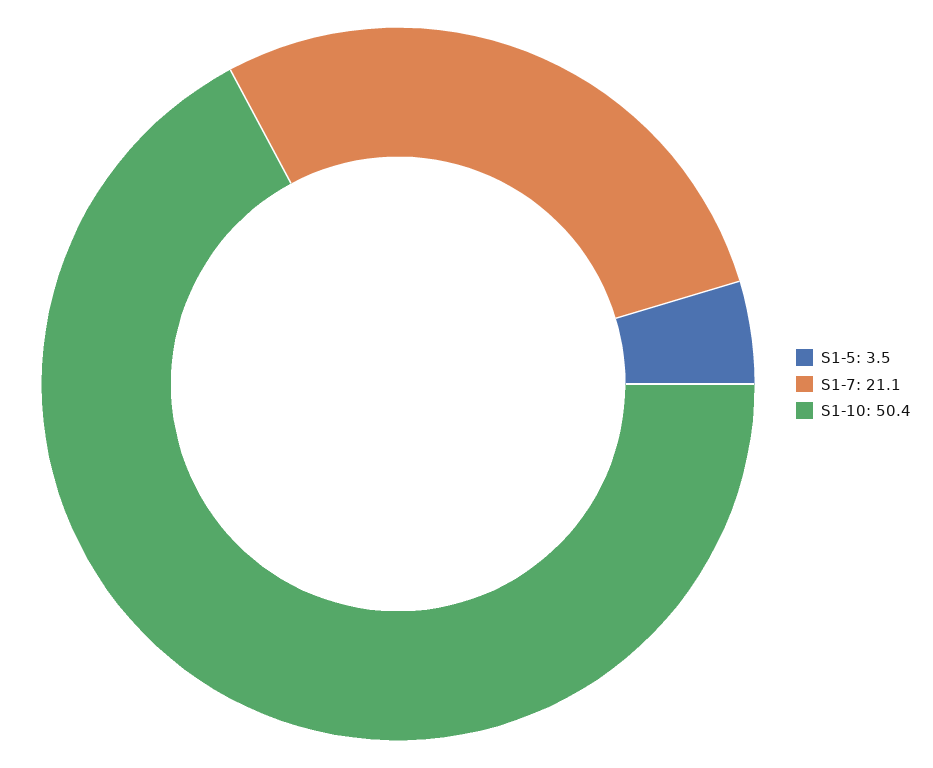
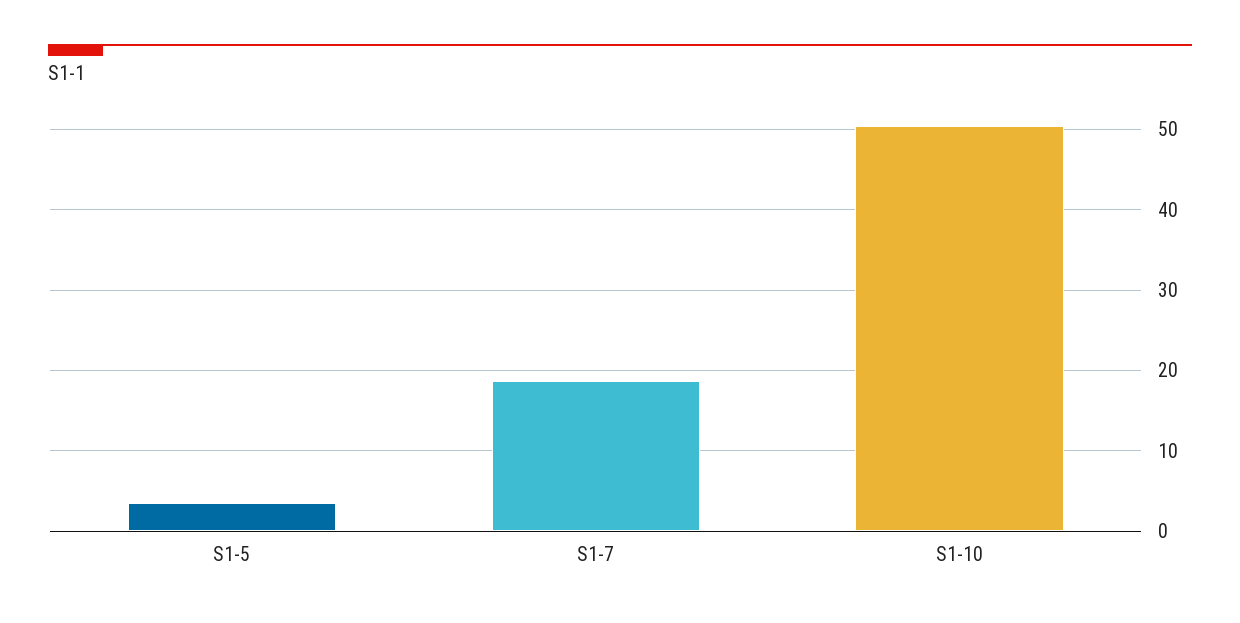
S1-7: 21.1 -> 19

